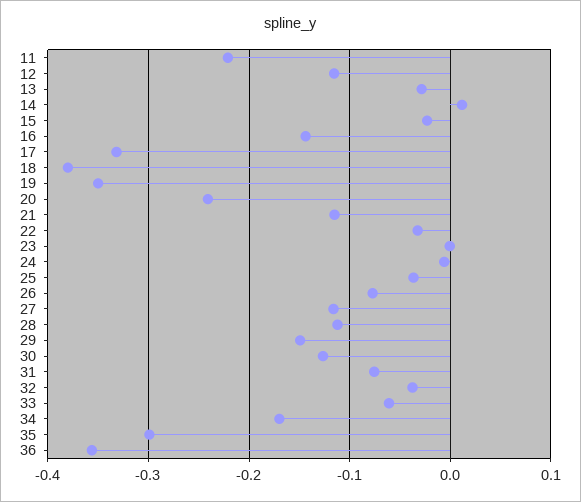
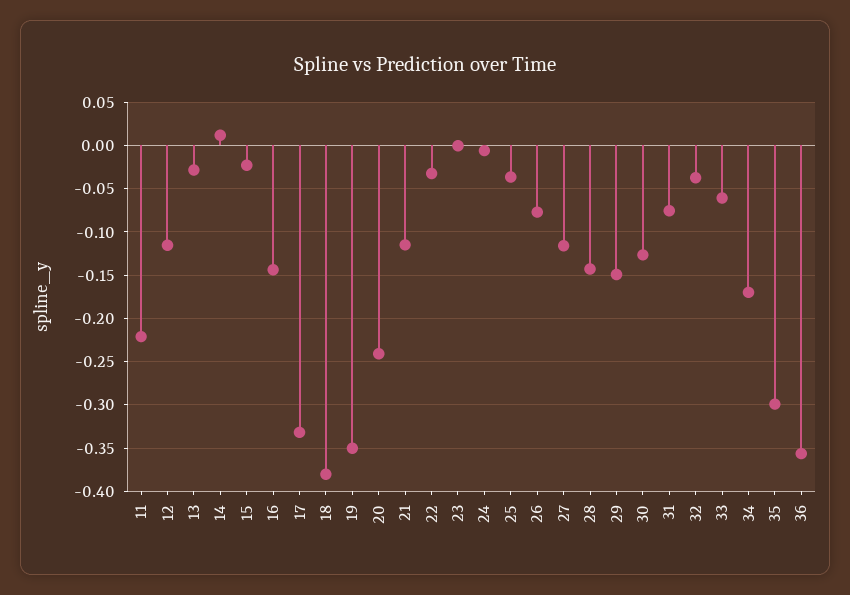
28: -0.11 -> -0.14

